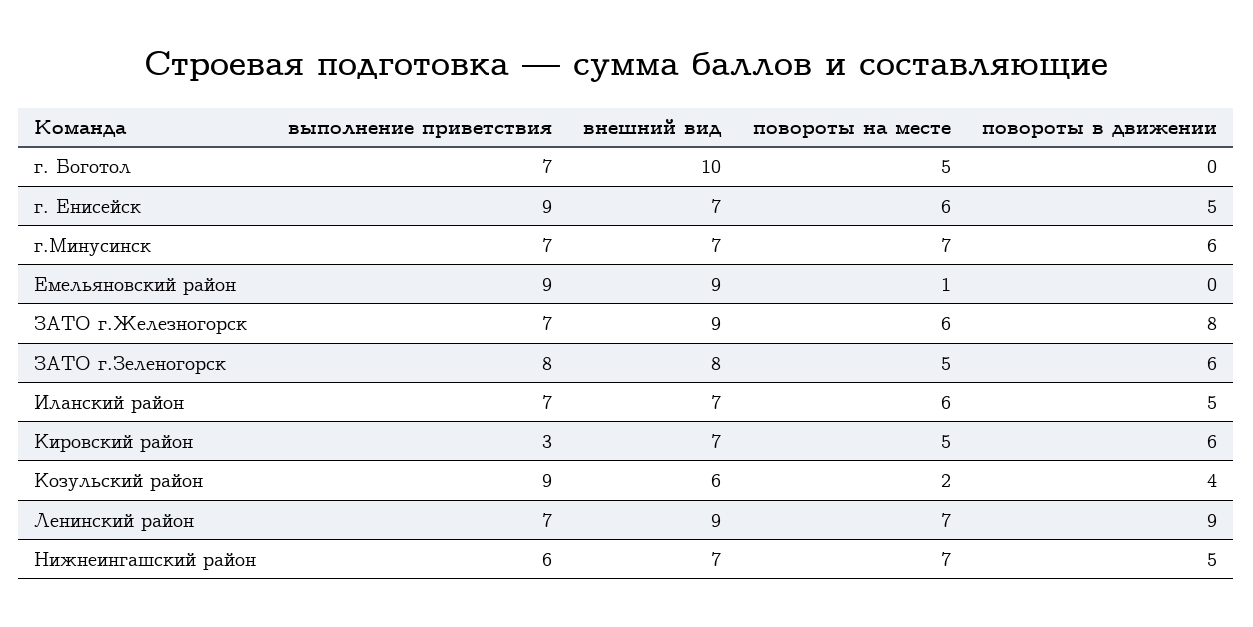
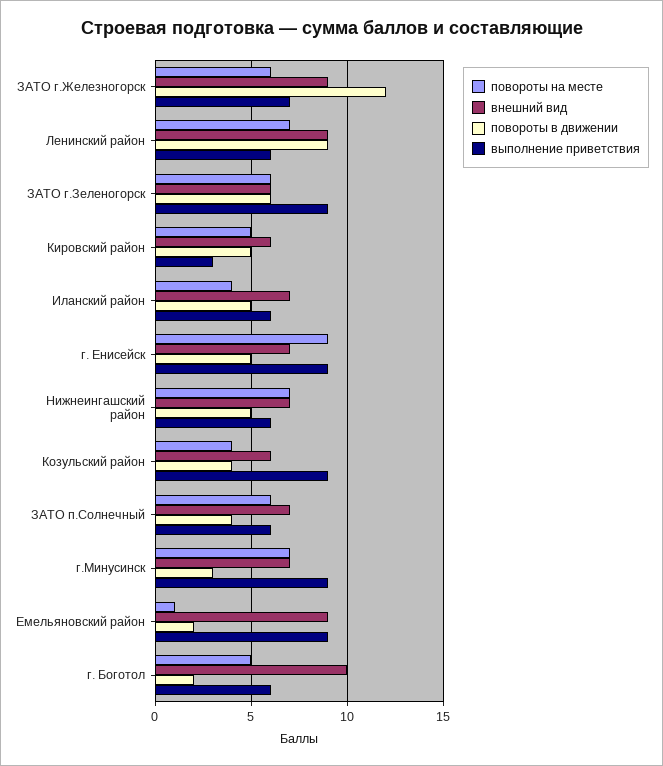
выполнение приветствия, г. Боготол: 7 -> 6
повороты в движении, г. Боготол: 0 -> 2
повороты на месте, г. Енисейск: 6 -> 9
выполнение приветствия, г.Минусинск: 7 -> 9
повороты в движении, г.Минусинск: 6 -> 3
повороты в движении, Емельяновский район: 0 -> 2
повороты в движении, ЗАТО г.Железногорск: 8 -> 12
выполнение приветствия, ЗАТО г.Зеленогорск: 8 -> 9
внешний вид, ЗАТО г.Зеленогорск: 8 -> 6
повороты на месте, ЗАТО г.Зеленогорск: 5 -> 6
выполнение приветствия, Иланский район: 7 -> 6
повороты на месте, Иланский район: 6 -> 4
внешний вид, Кировский район: 7 -> 6
повороты в движении, Кировский район: 6 -> 5
повороты на месте, Козульский район: 2 -> 4
выполнение приветствия, Ленинский район: 7 -> 6
повороты на месте, ЗАТО п.Солнечный: none -> 6
внешний вид, ЗАТО п.Солнечный: none -> 7
повороты в движении, ЗАТО п.Солнечный: none -> 4
выполнение приветствия, ЗАТО п.Солнечный: none -> 6

